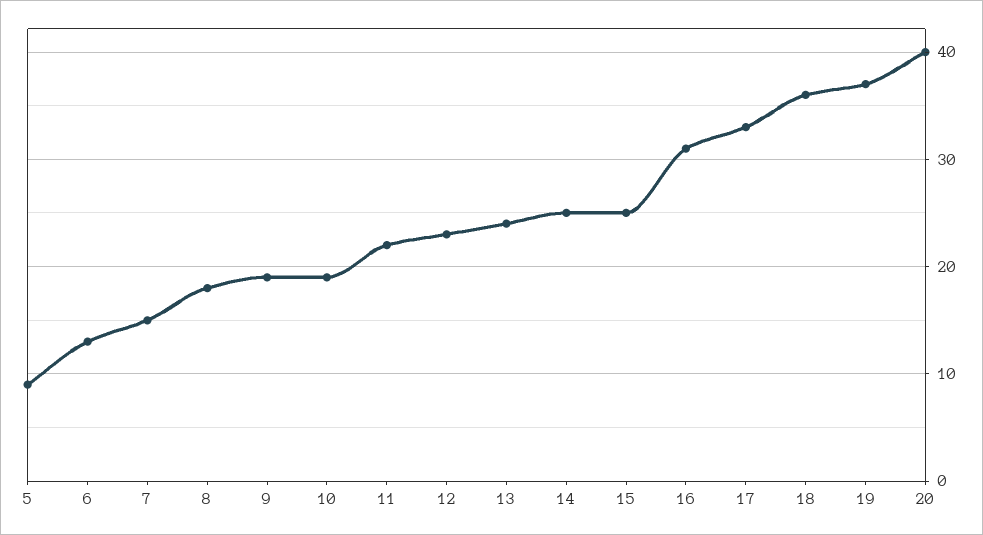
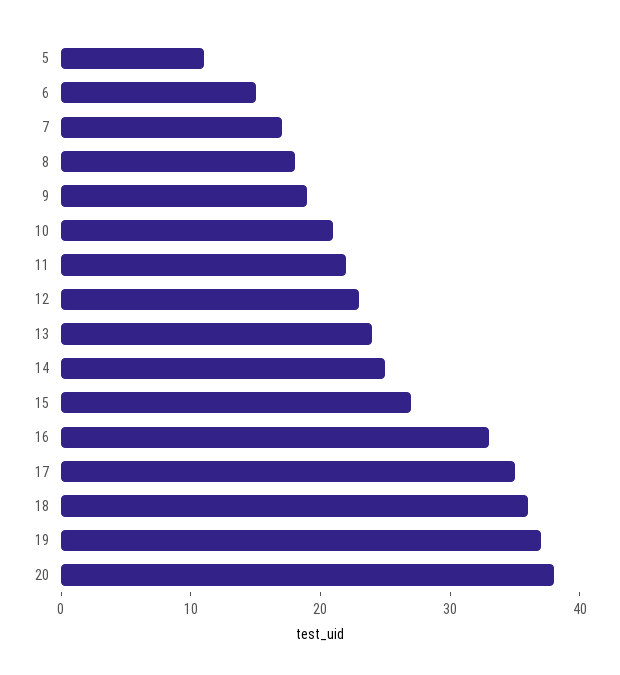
5: 9 -> 11
6: 13 -> 15
7: 15 -> 17
10: 19 -> 21
15: 25 -> 27
16: 31 -> 33
17: 33 -> 35
20: 40 -> 38

